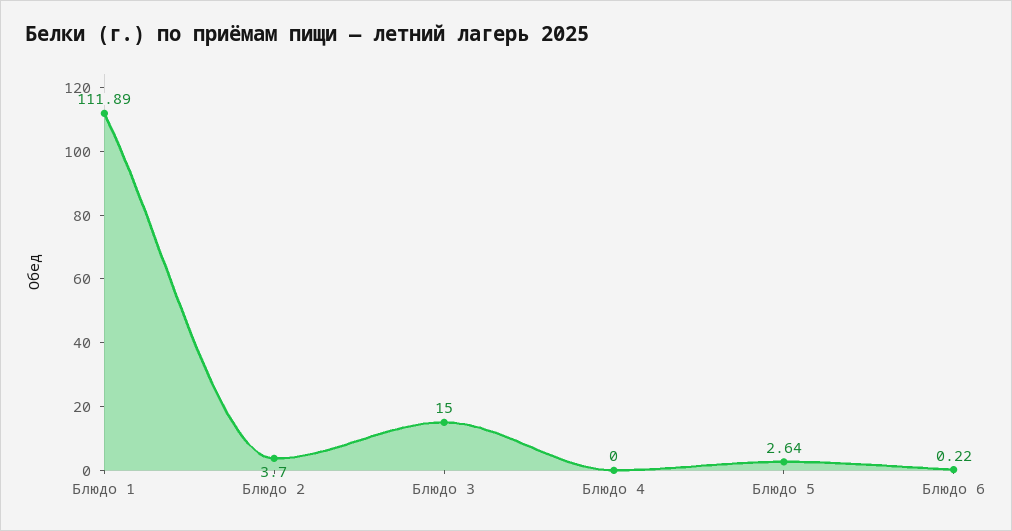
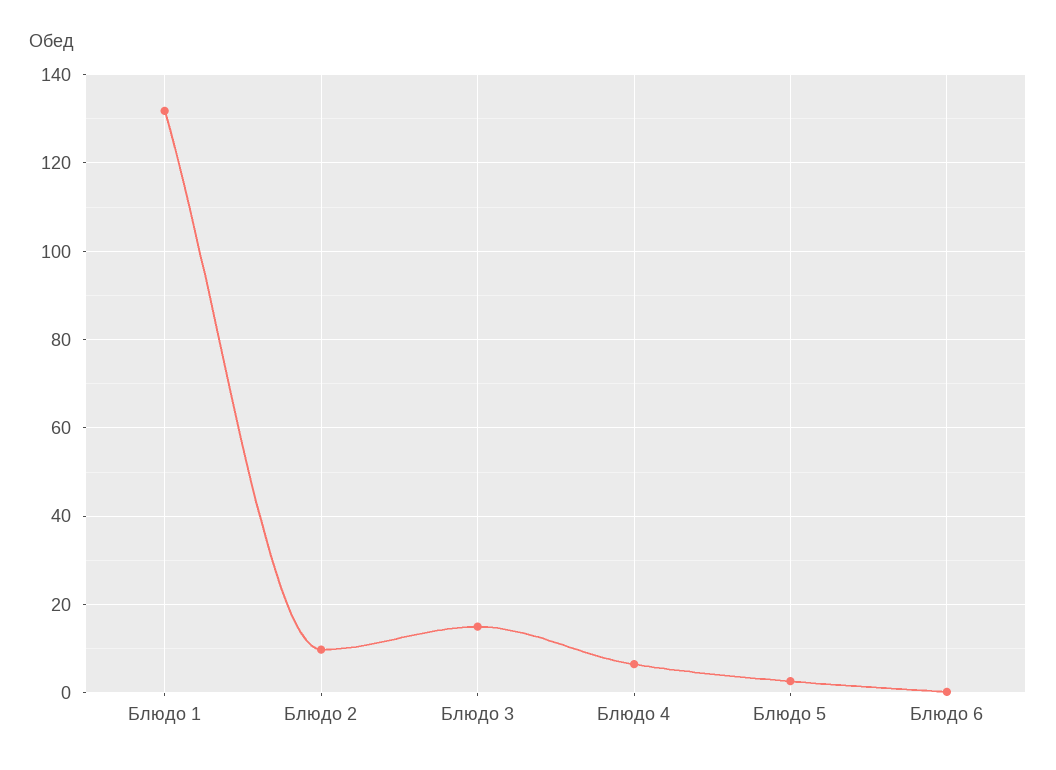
Блюдо 1: 111.89 -> 132
Блюдо 2: 3.7 -> 10
Блюдо 4: 0 -> 6

